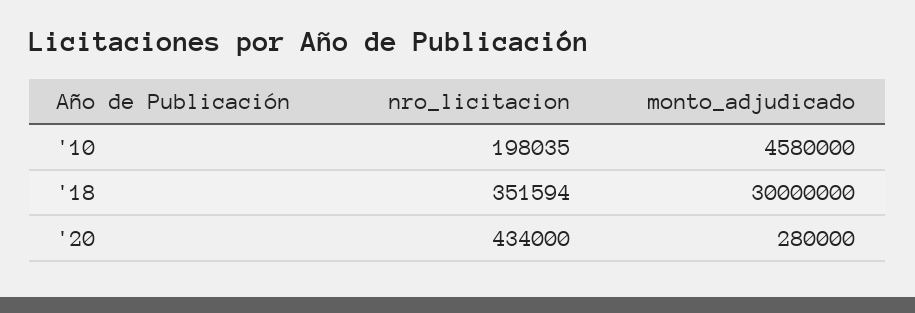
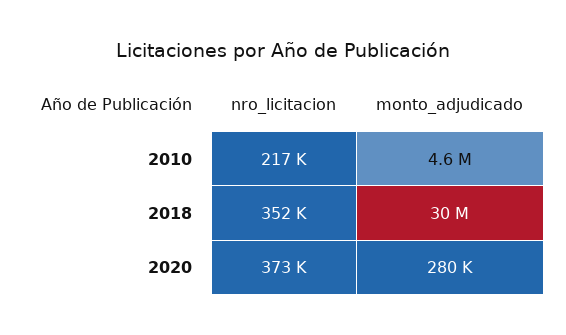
nro_licitacion, '10: 198035 -> 217000
nro_licitacion, '20: 434000 -> 373000

